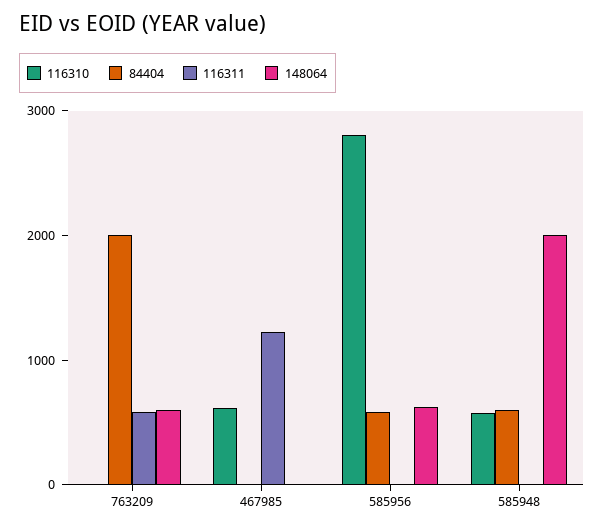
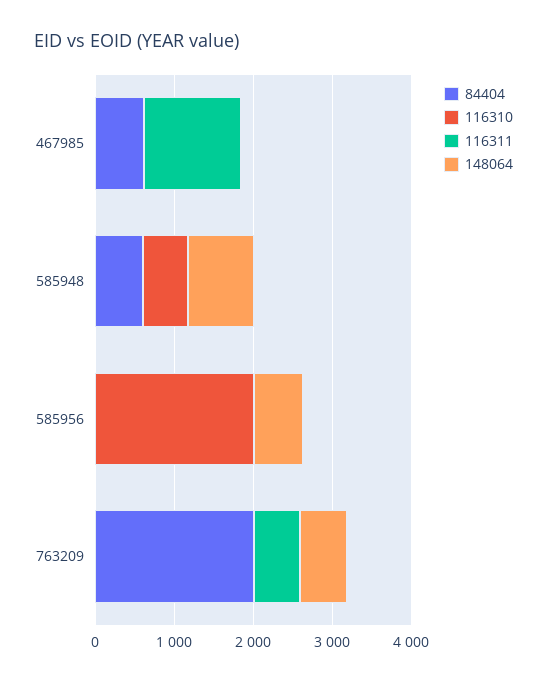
116310, 467985: 600 -> 0
84404, 467985: 0 -> 600
116310, 585956: 2800 -> 2000
84404, 585956: 600 -> 0
148064, 585948: 2000 -> 800

